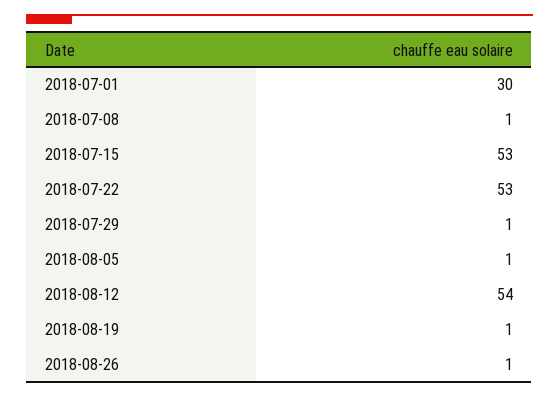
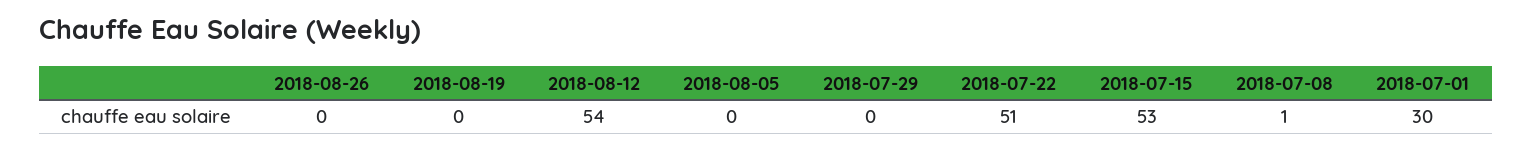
2018-07-22: 53 -> 51
2018-07-29: 1 -> 0
2018-08-05: 1 -> 0
2018-08-19: 1 -> 0
2018-08-26: 1 -> 0

